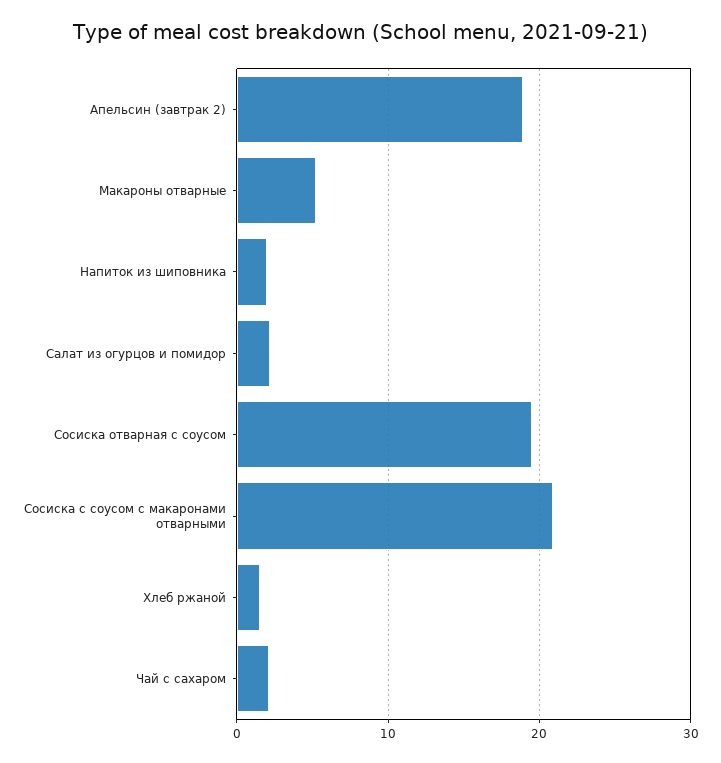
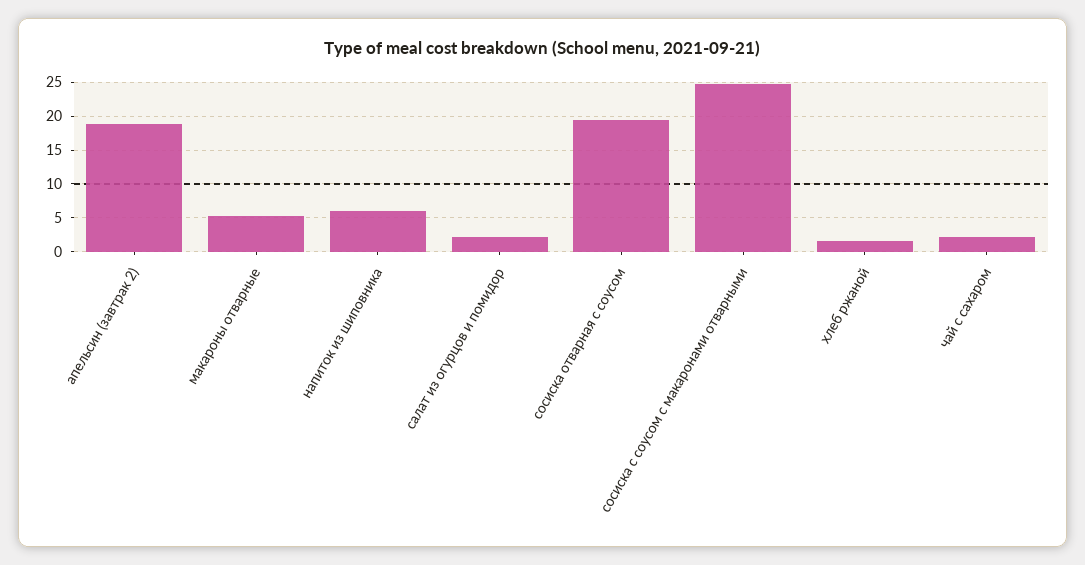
Напиток из шиповника: 2 -> 6
Сосиска с соусом с макаронами отварными: 21 -> 25

